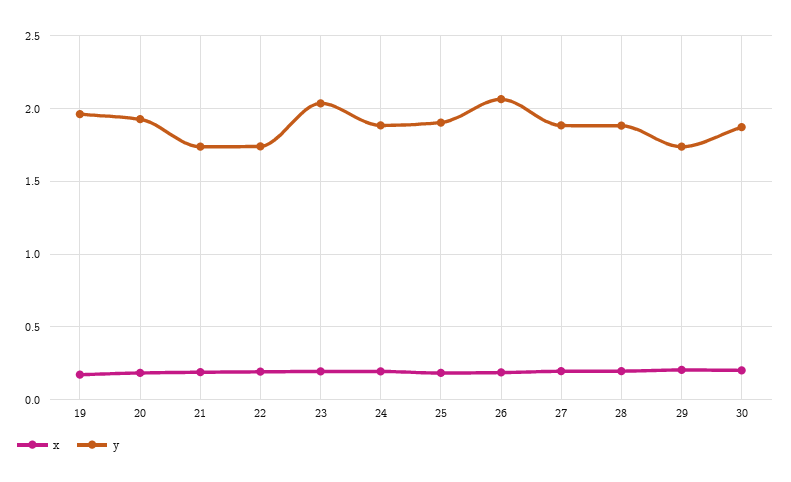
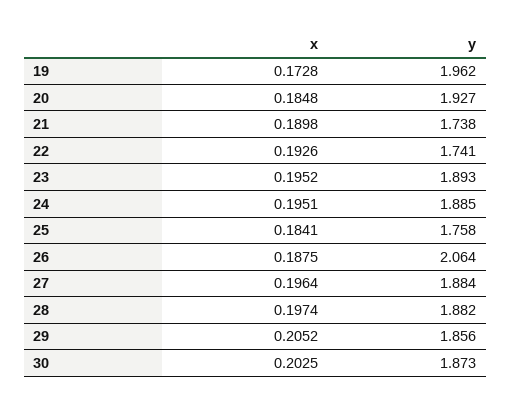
y, 23: 2.05 -> 1.893
y, 25: 1.9 -> 1.758
y, 29: 1.75 -> 1.856

